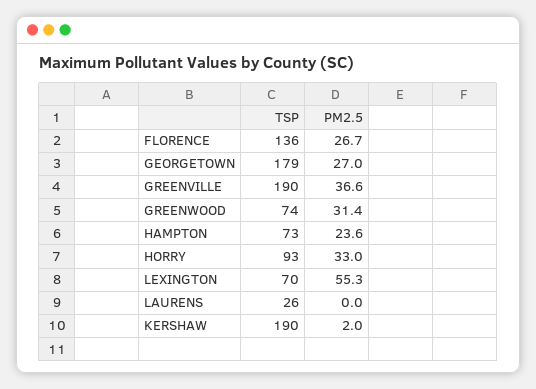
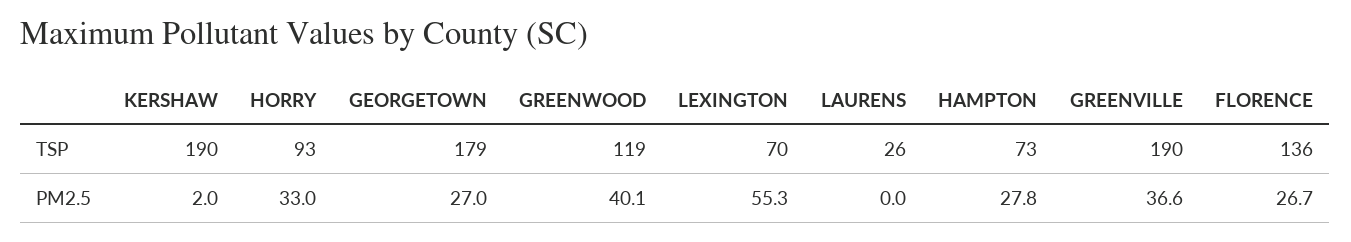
TSP, GREENWOOD: 74 -> 119
PM2.5, GREENWOOD: 31.4 -> 40.1
PM2.5, HAMPTON: 23.6 -> 27.8

